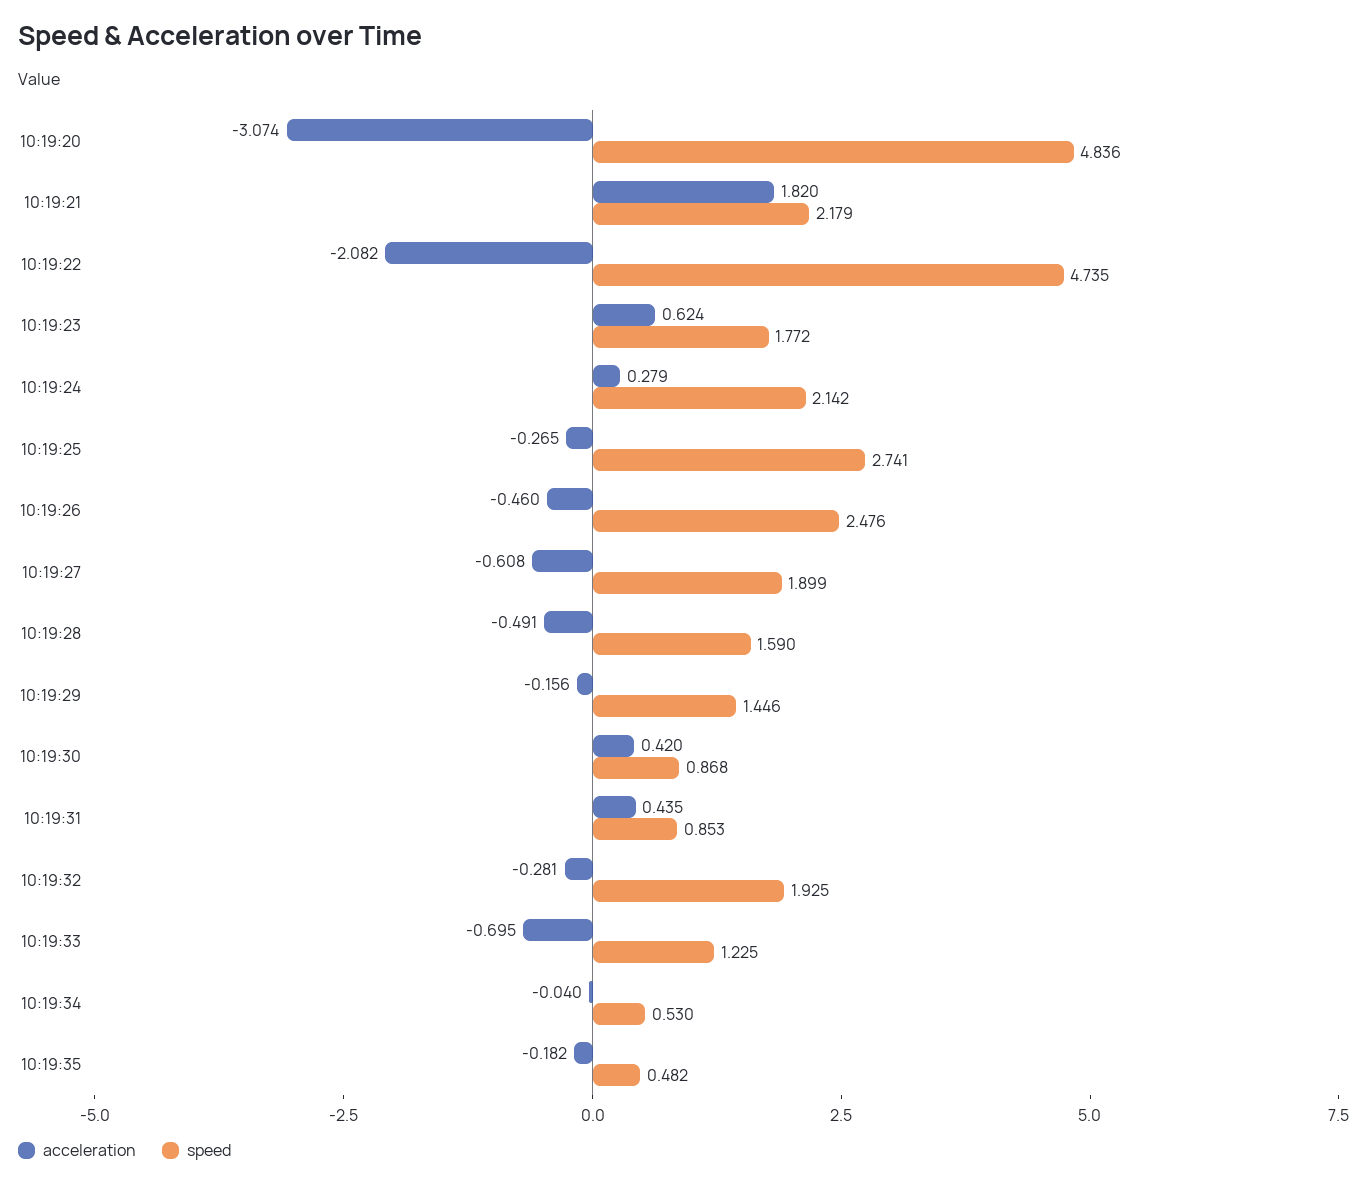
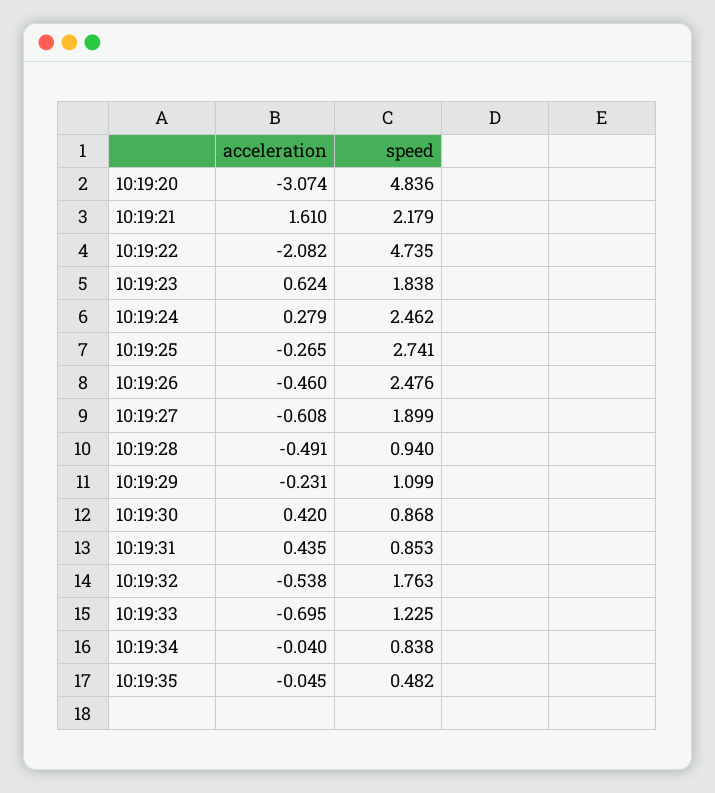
acceleration, 10:19:21: 1.82 -> 1.61
speed, 10:19:23: 1.772 -> 1.838
speed, 10:19:24: 2.142 -> 2.462
speed, 10:19:28: 1.59 -> 0.94
acceleration, 10:19:29: -0.156 -> -0.231
speed, 10:19:29: 1.446 -> 1.099
acceleration, 10:19:32: -0.281 -> -0.538
speed, 10:19:32: 1.925 -> 1.763
speed, 10:19:34: 0.53 -> 0.838
acceleration, 10:19:35: -0.182 -> -0.045

